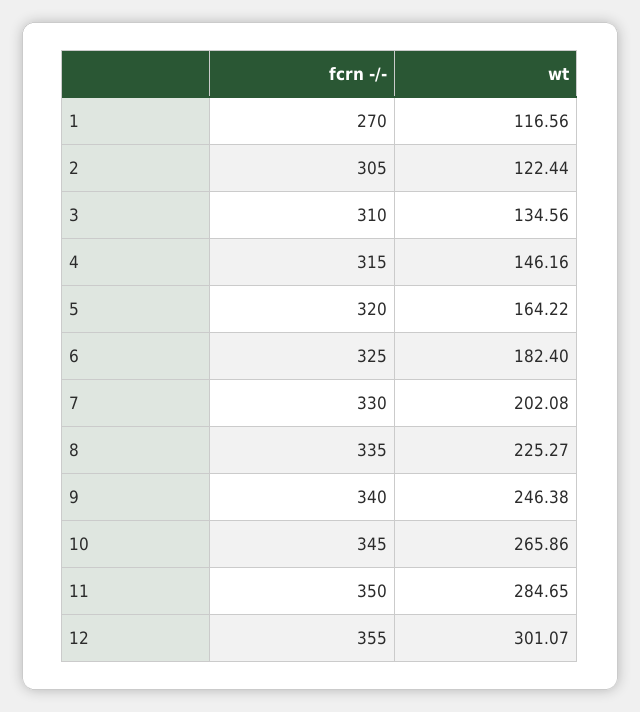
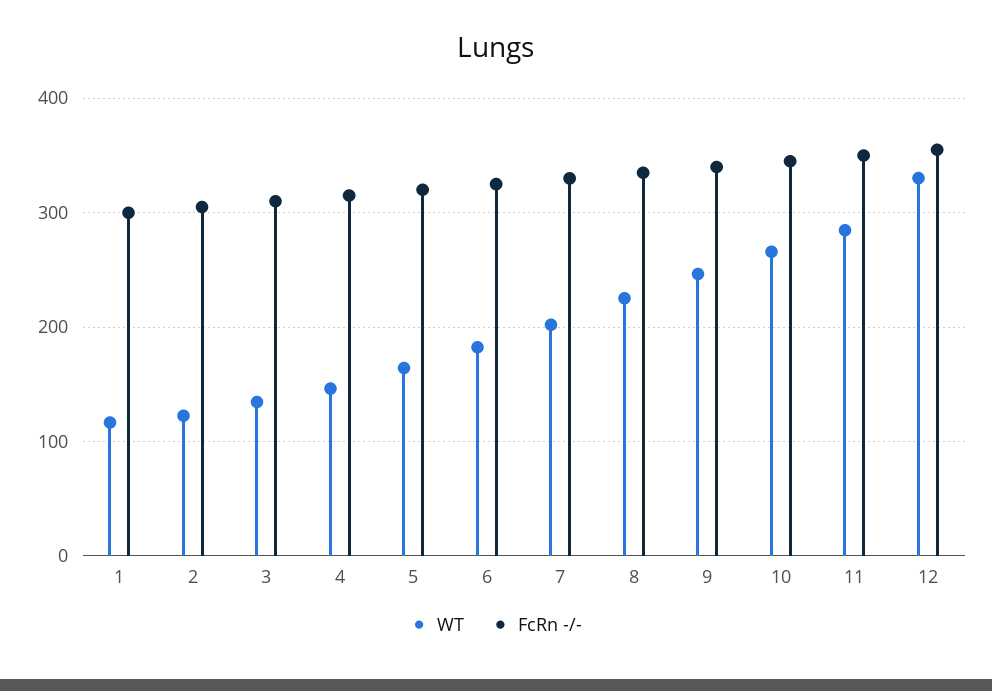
fcrn -/-, 1: 270 -> 300
wt, 12: 301.07 -> 330

